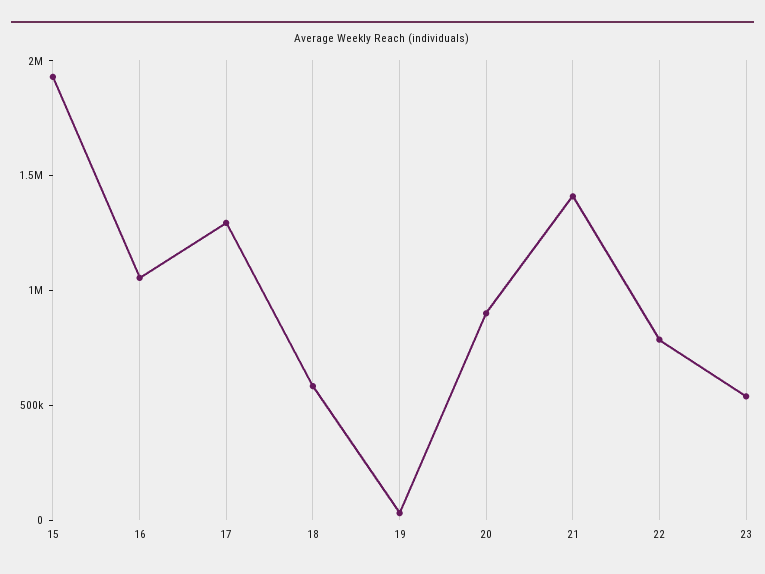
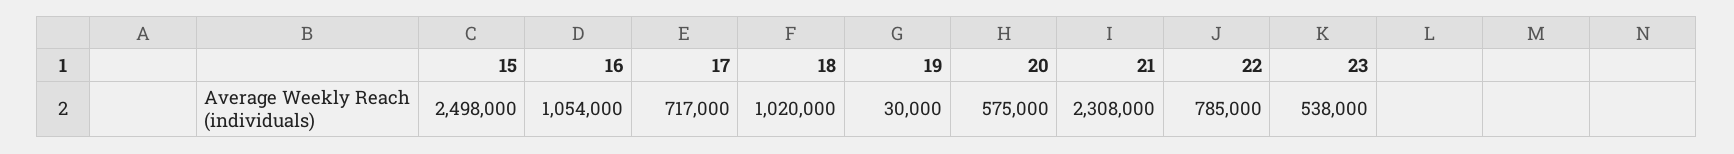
15: 1900000 -> 2498000
17: 1300000 -> 717000
18: 600000 -> 1020000
20: 900000 -> 575000
21: 1400000 -> 2308000

